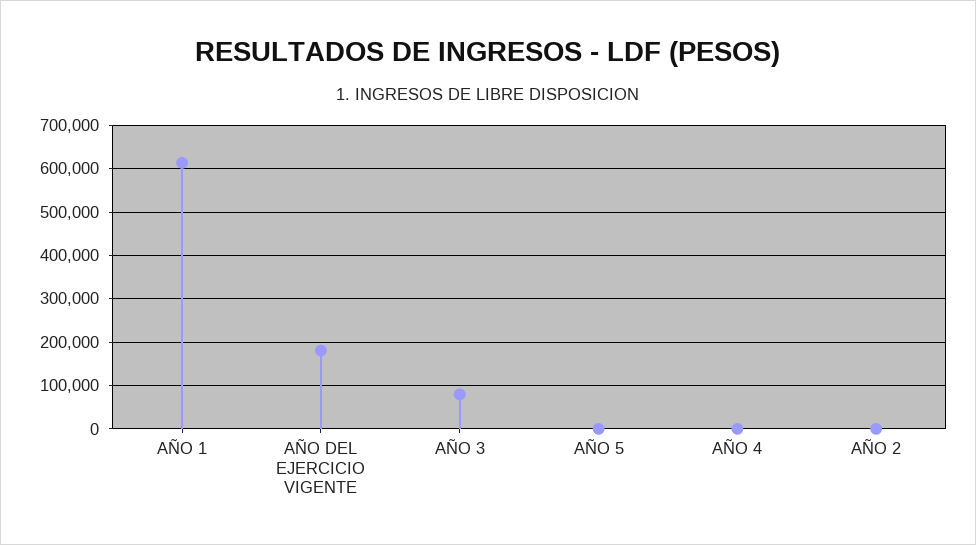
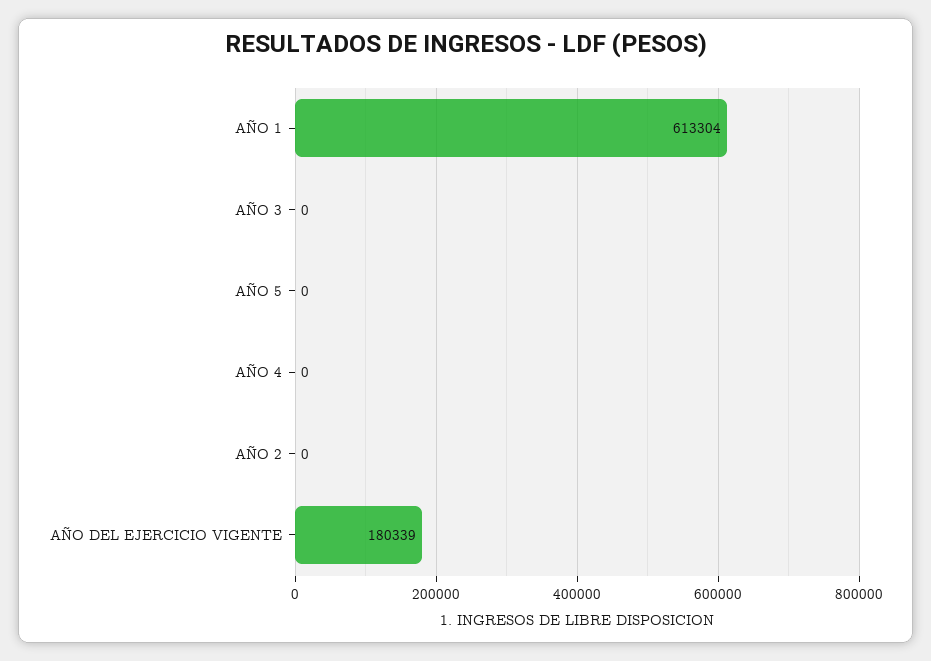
AÑO 3: 80000 -> 0

